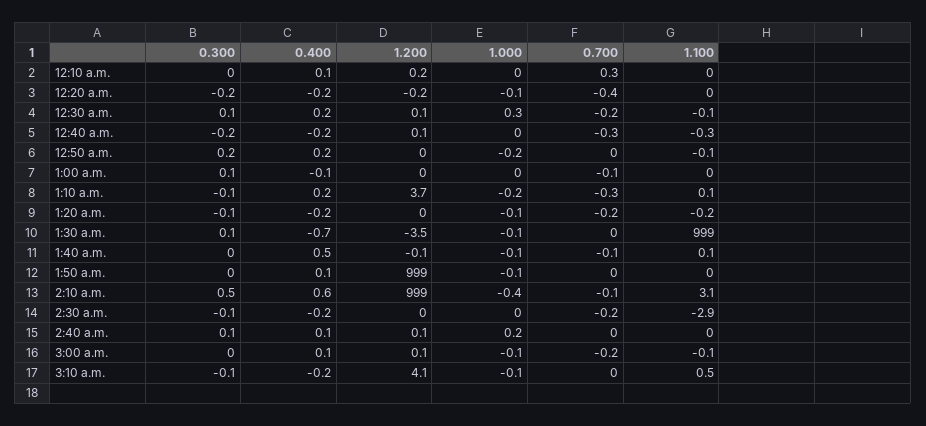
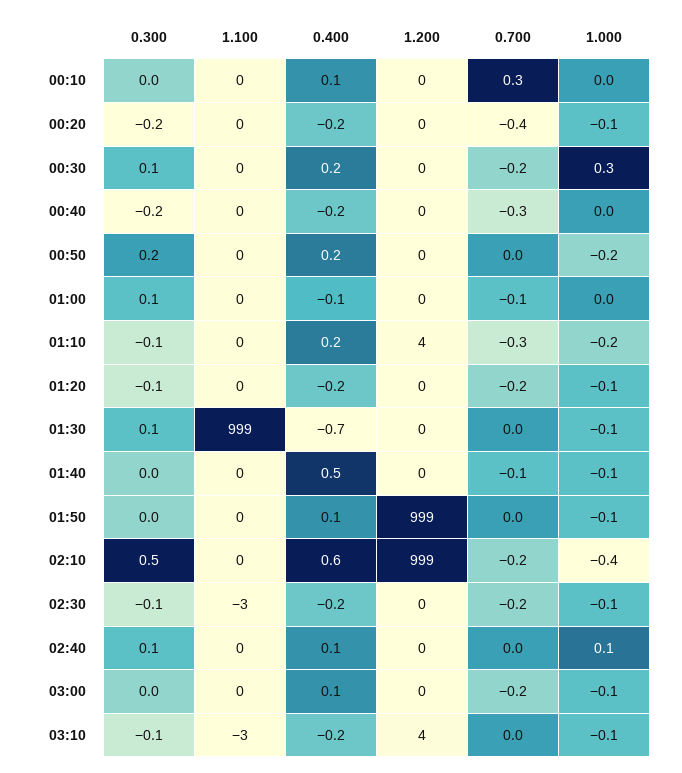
1.200, 1:30 a.m.: -3.5 -> 0
0.700, 2:10 a.m.: -0.1 -> -0.2
1.100, 2:10 a.m.: 3.1 -> 0
1.000, 2:30 a.m.: 0 -> -0.1
1.000, 2:40 a.m.: 0.2 -> 0.1
1.100, 3:10 a.m.: 0.5 -> -3

